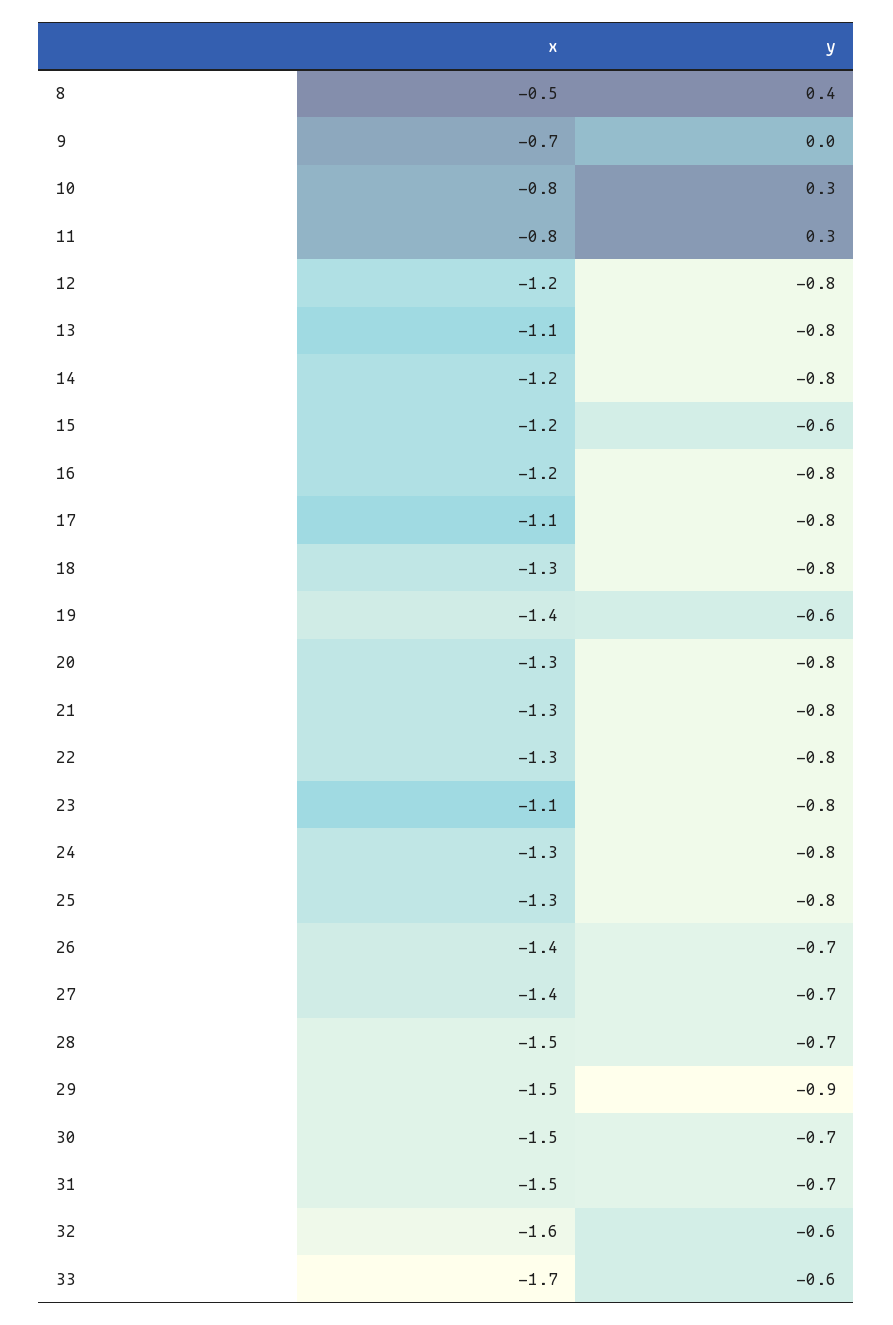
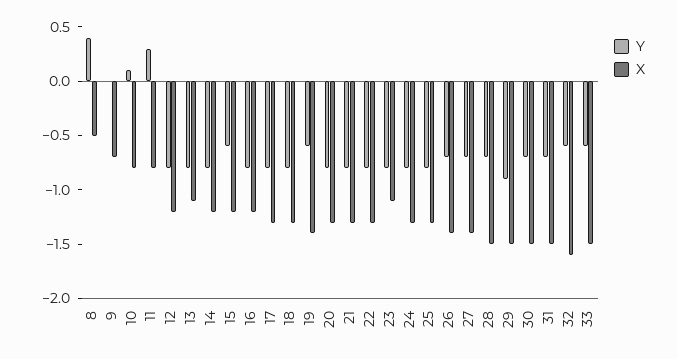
y, 10: 0.3 -> 0.1
x, 17: -1.1 -> -1.3
x, 33: -1.7 -> -1.5

